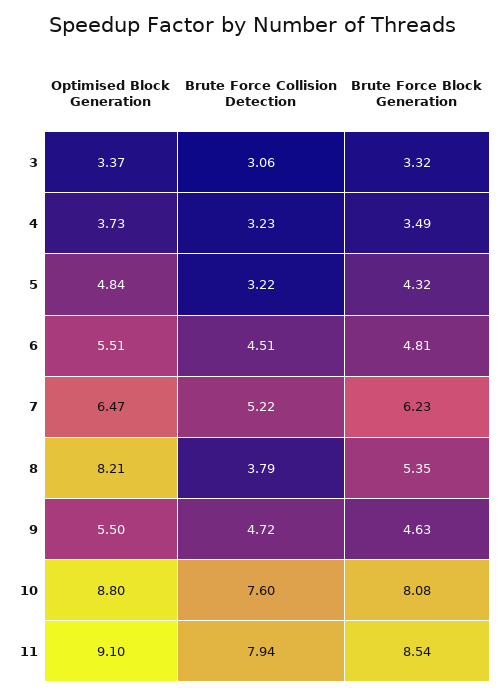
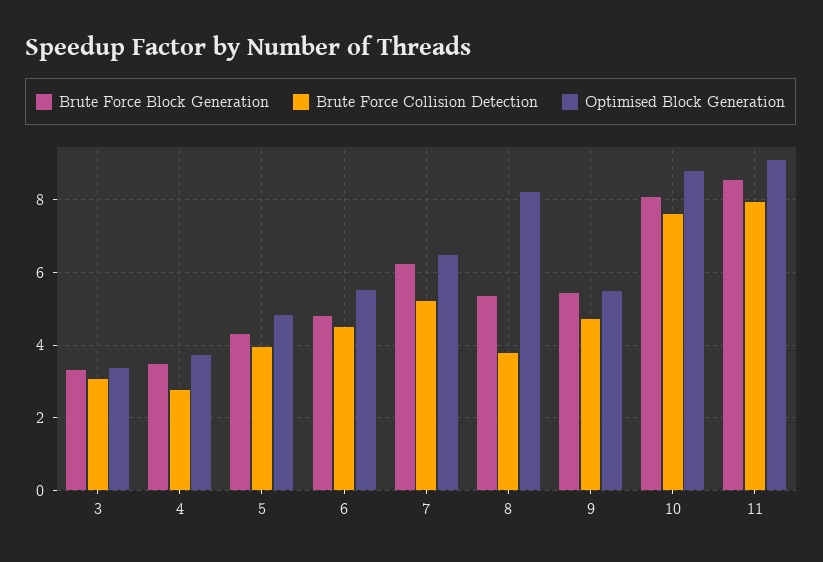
Brute Force Collision Detection, 4: 3.23 -> 2.8
Brute Force Collision Detection, 5: 3.22 -> 4
Brute Force Block Generation, 9: 4.63 -> 5.4

